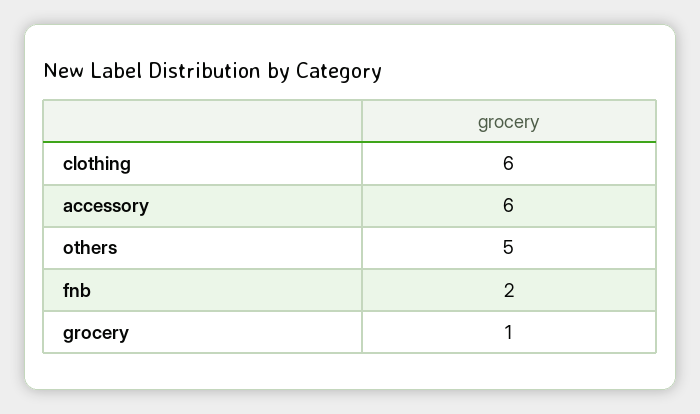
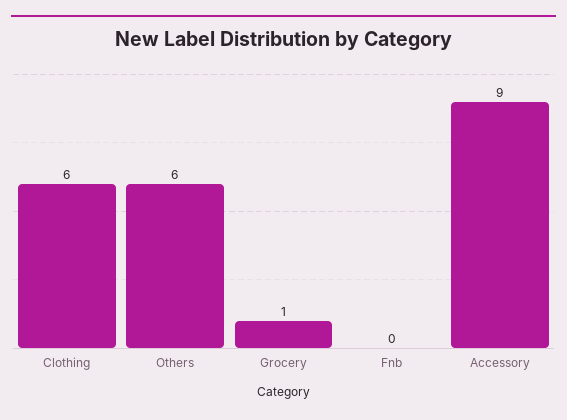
accessory: 6 -> 9
others: 5 -> 6
fnb: 2 -> 0

